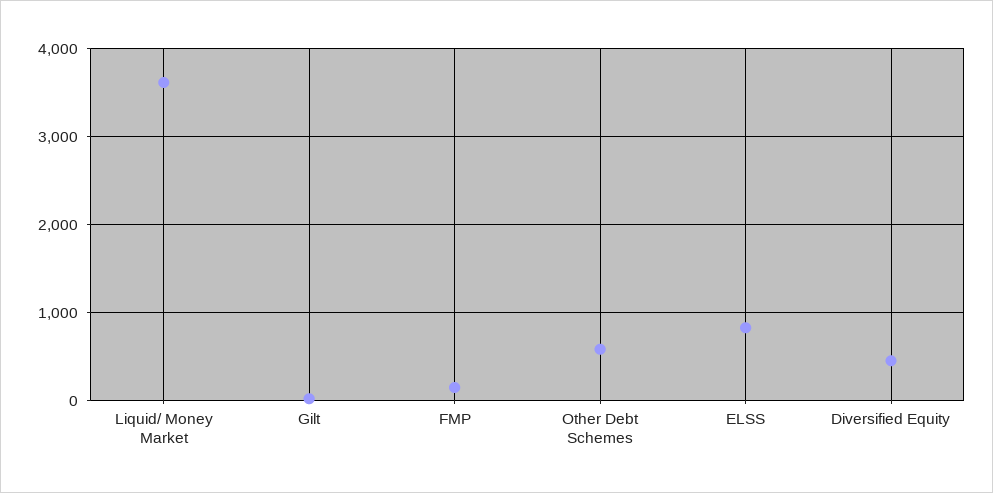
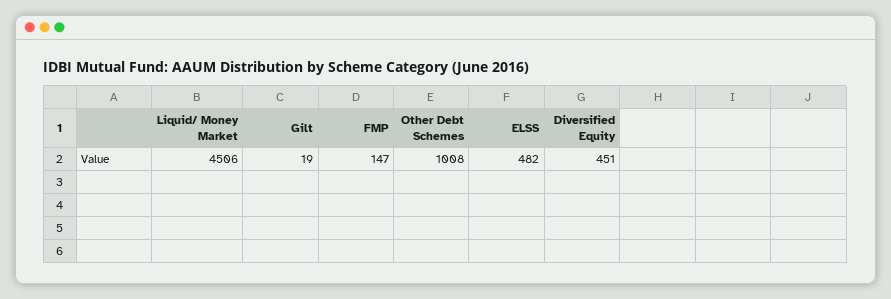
Liquid/ Money Market: 3600 -> 4506
Other Debt Schemes: 600 -> 1008
ELSS: 800 -> 482

